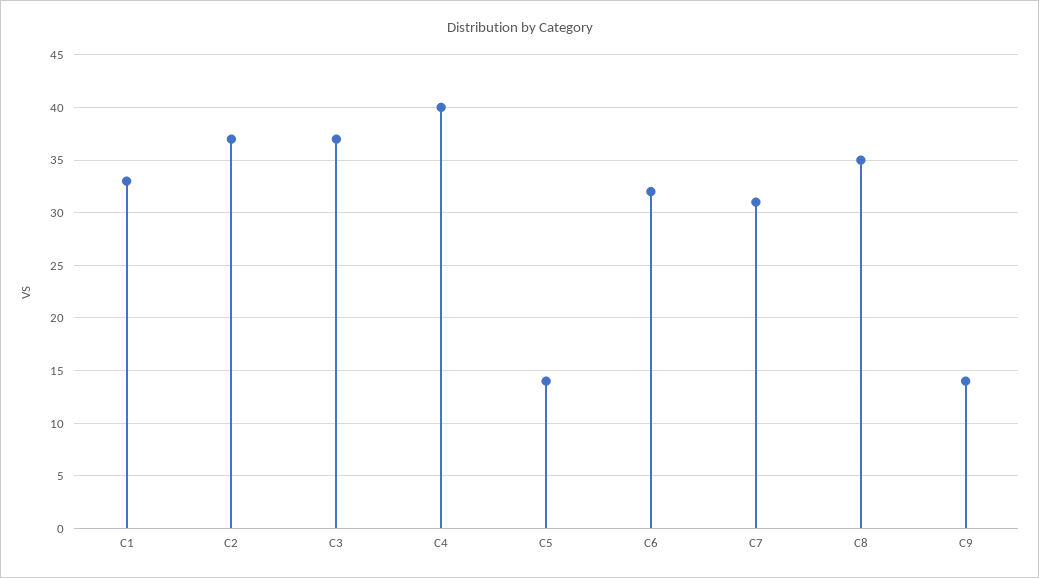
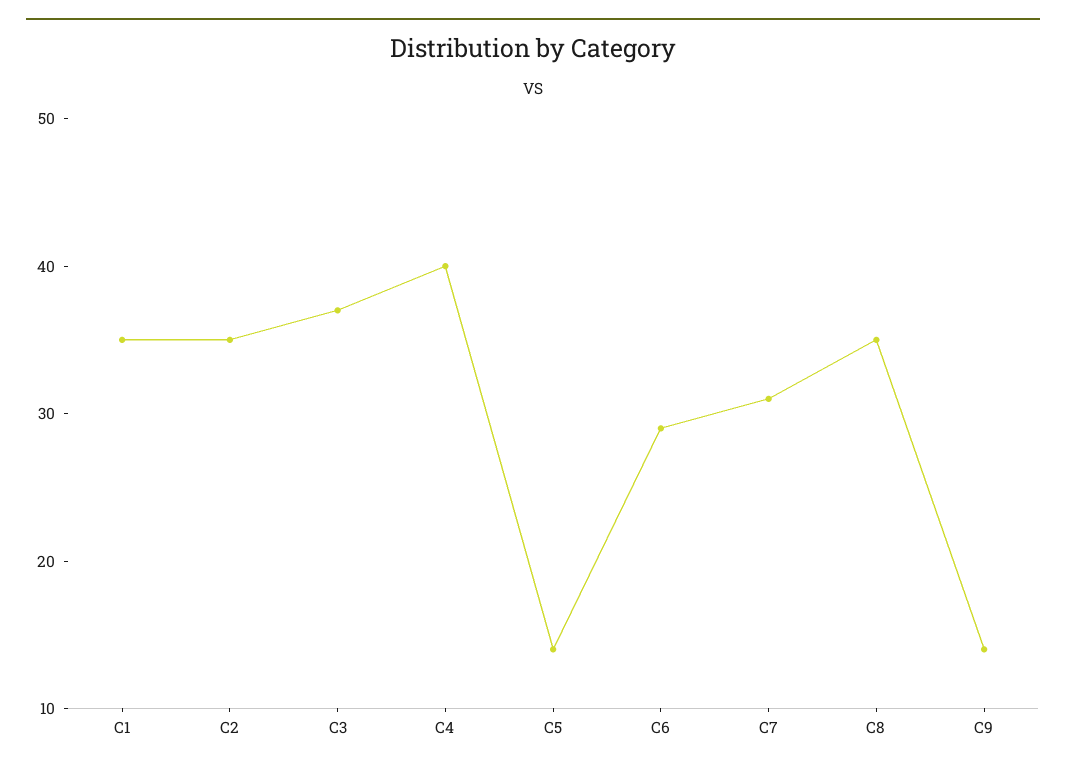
C1: 33 -> 35
C2: 37 -> 35
C6: 32 -> 29

